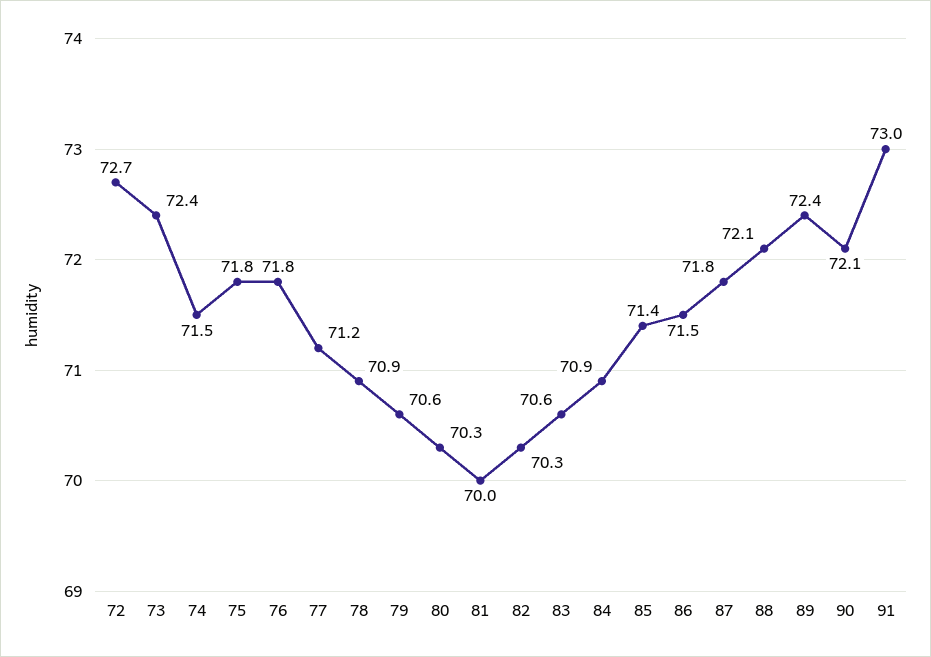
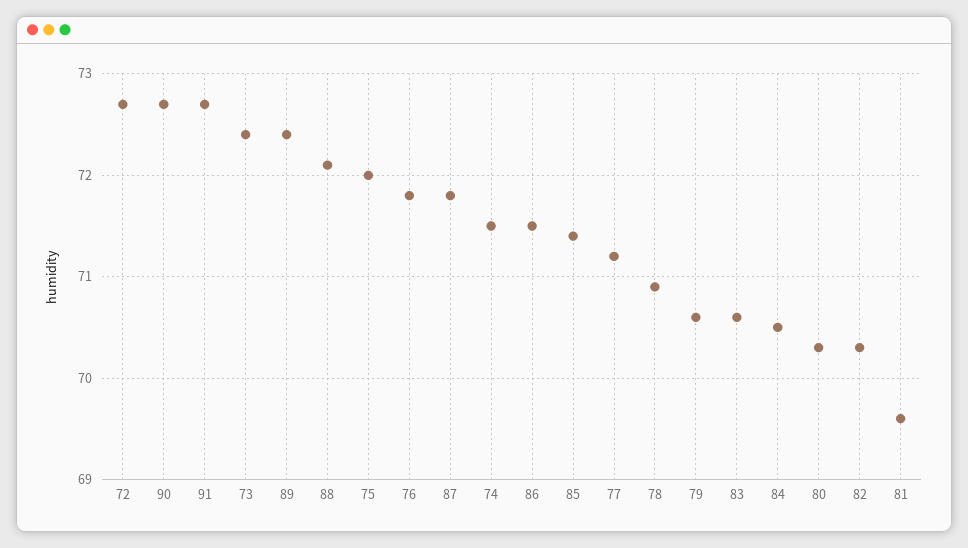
75: 71.8 -> 72
81: 70 -> 69.6
84: 70.9 -> 70.5
90: 72.1 -> 72.7
91: 73 -> 72.7

